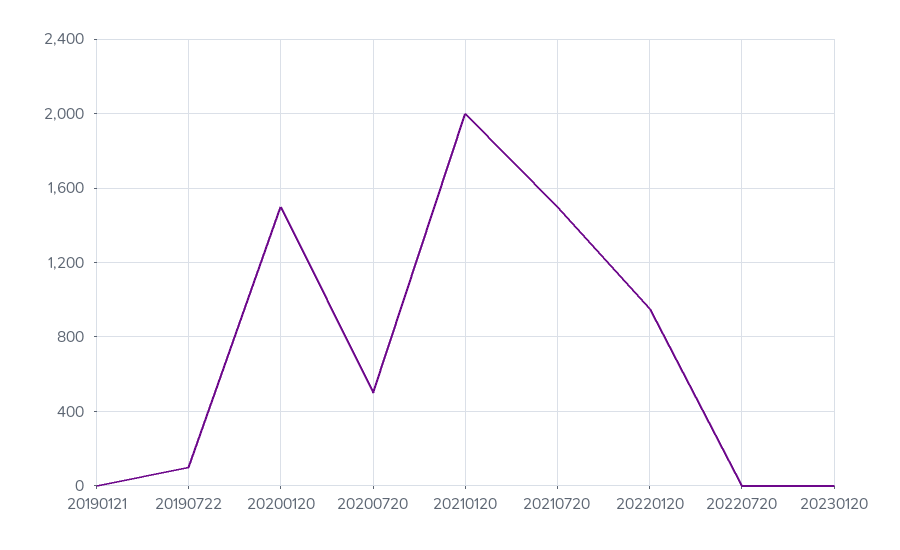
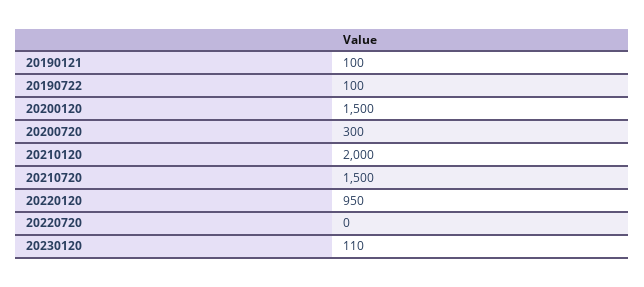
20190121: 0 -> 100
20200720: 500 -> 300
20230120: 0 -> 110

